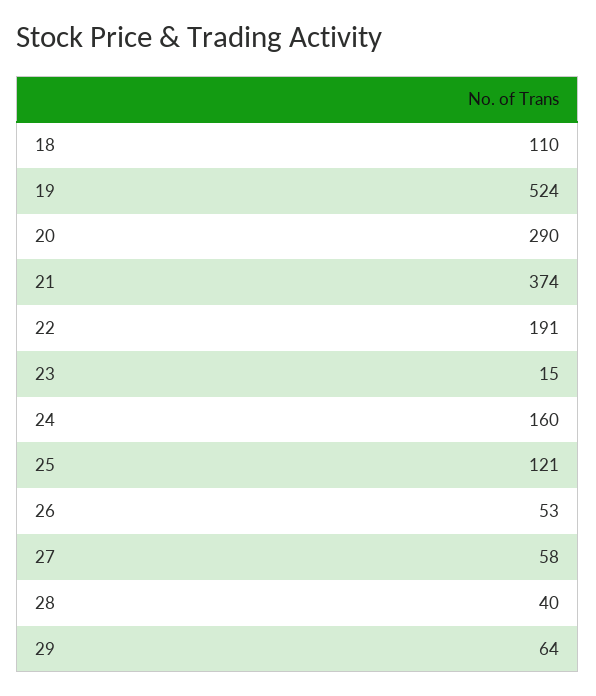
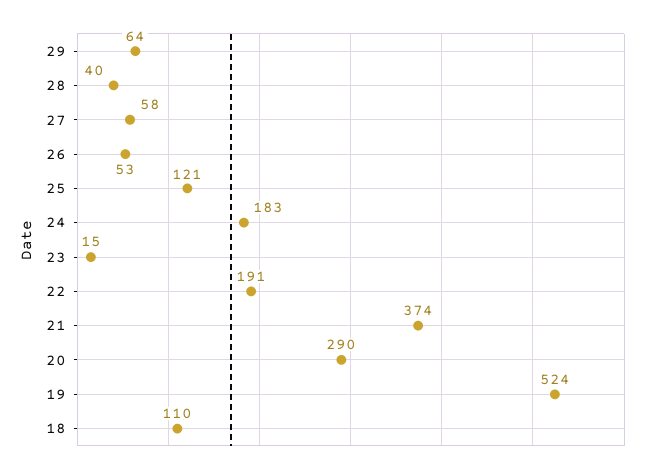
24: 160 -> 183

